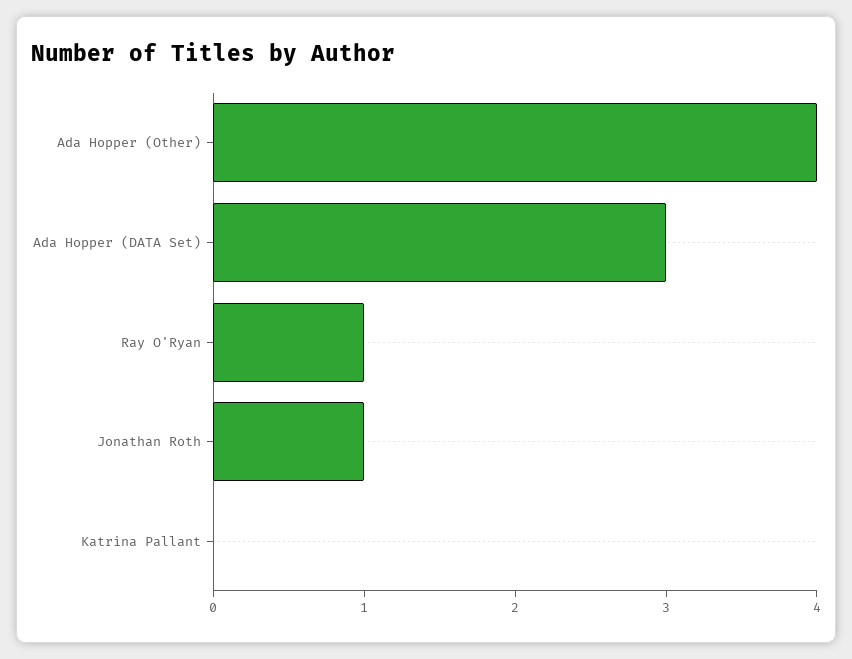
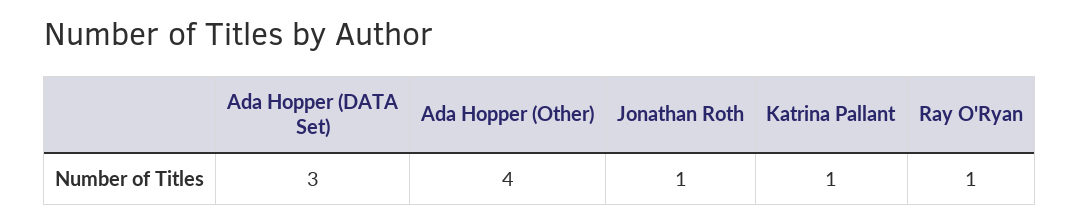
Katrina Pallant: 0 -> 1

